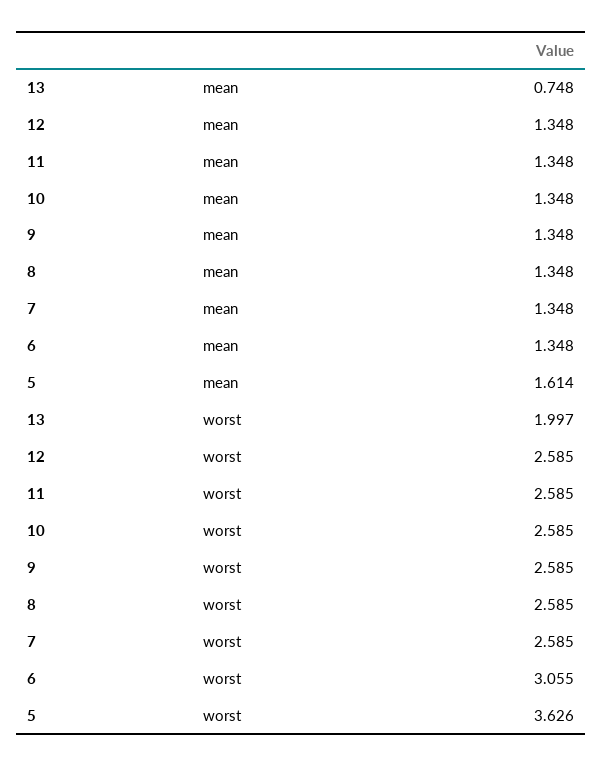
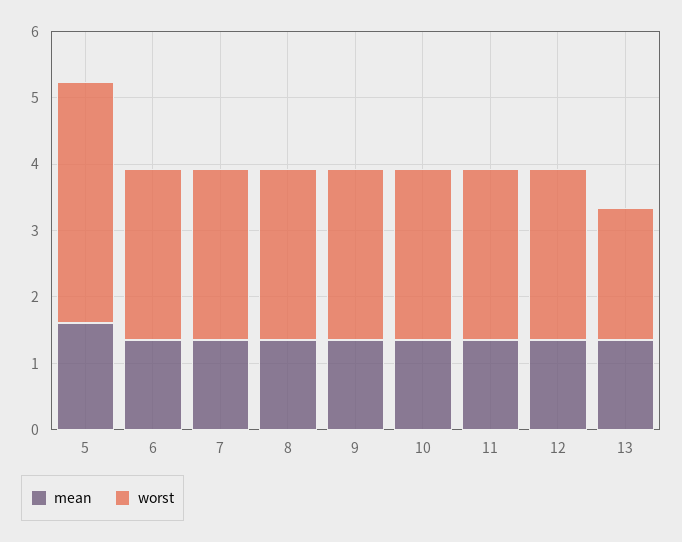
mean, 13: 0.748 -> 1.4
worst, 6: 3.055 -> 2.6

